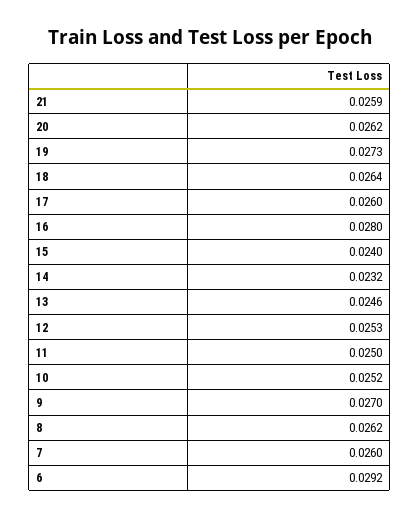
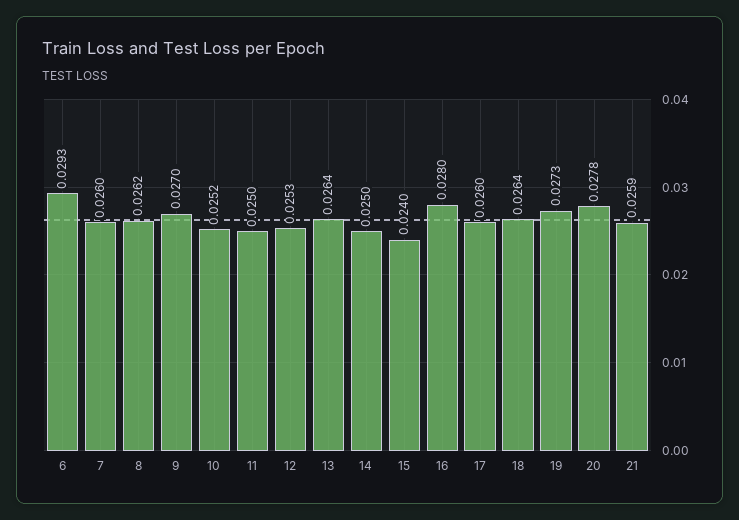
20: 0.0262 -> 0.0278
14: 0.0232 -> 0.025
13: 0.0246 -> 0.0264
6: 0.0292 -> 0.0293

